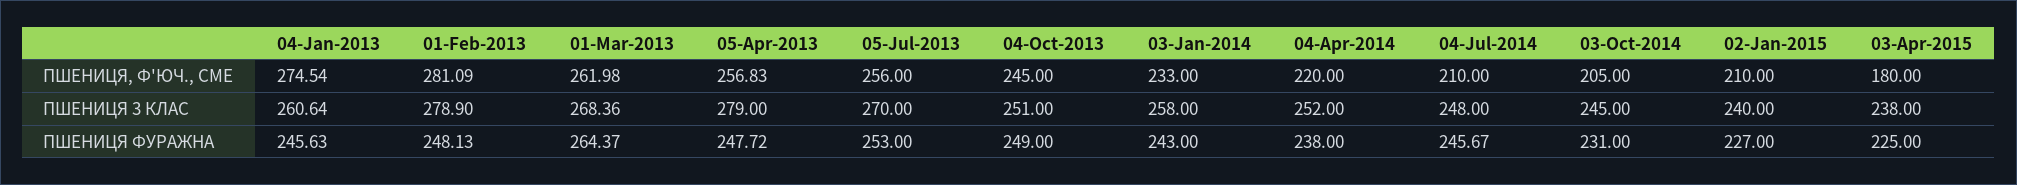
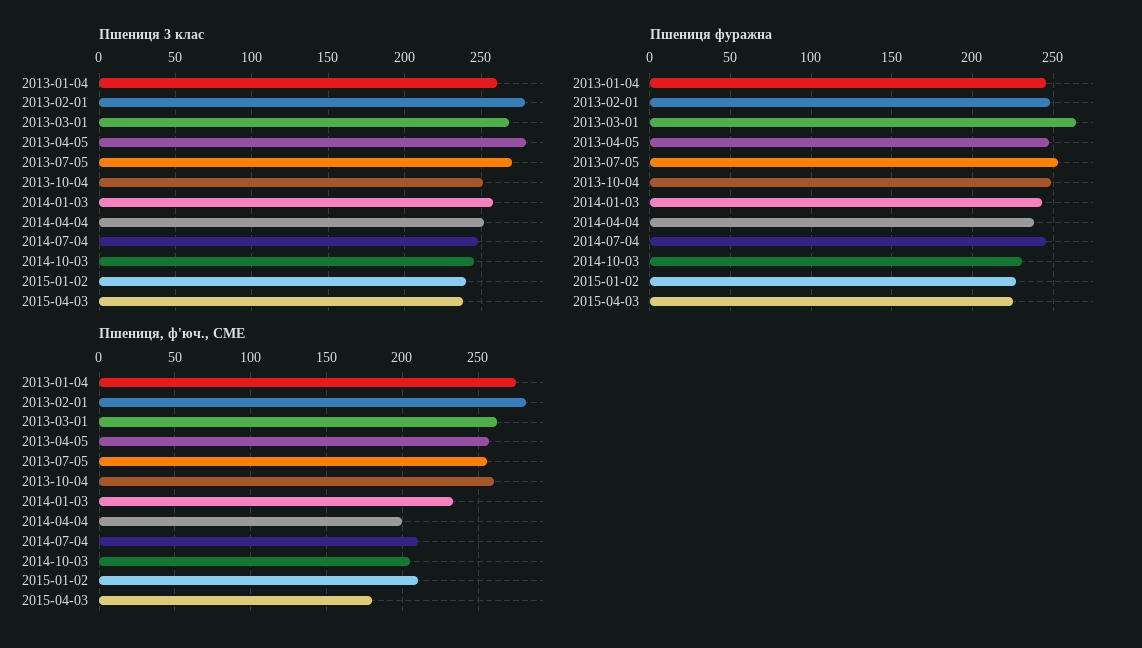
ПШЕНИЦЯ, Ф'ЮЧ., CME, 04-Oct-2013: 245 -> 260
ПШЕНИЦЯ, Ф'ЮЧ., CME, 04-Apr-2014: 220 -> 200

